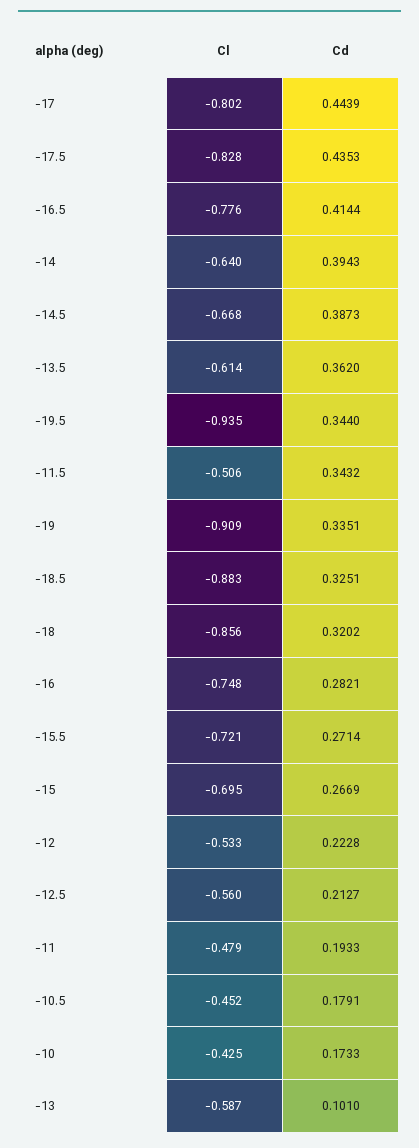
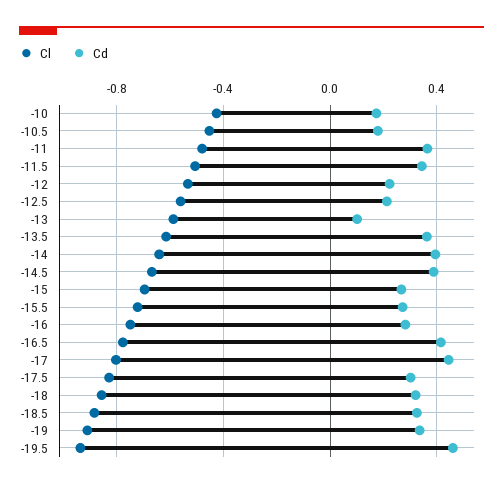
Cd, -17.5: 0.4353 -> 0.3
Cd, -19.5: 0.344 -> 0.45
Cd, -11: 0.1933 -> 0.35

